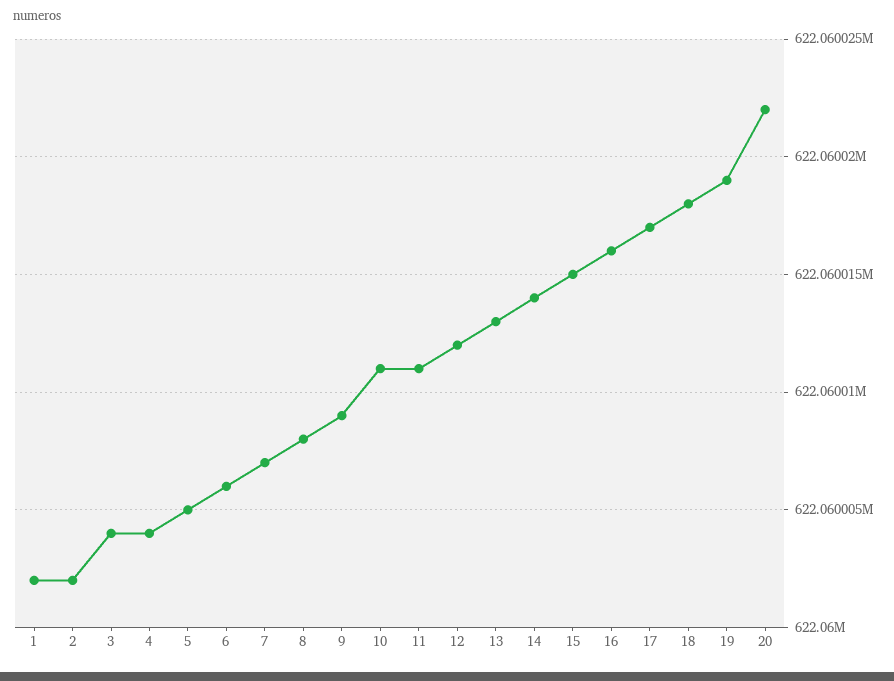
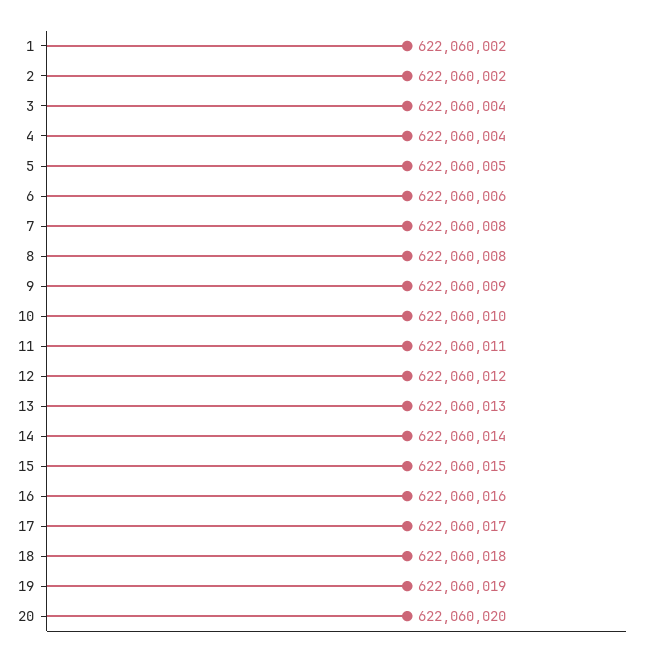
7: 622060007 -> 622060008
10: 622060011 -> 622060010
20: 622060022 -> 622060020

